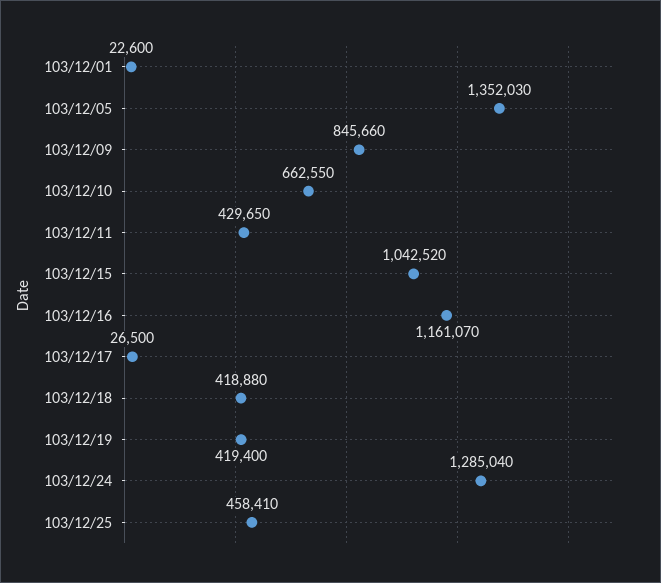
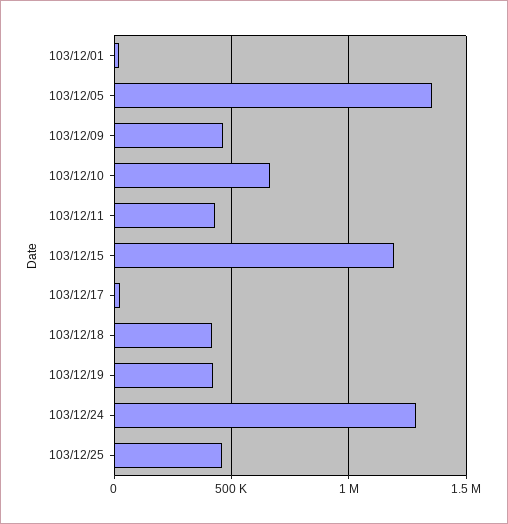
103/12/09: 845660 -> 450000
103/12/15: 1042520 -> 1200000
103/12/16: 1161070 -> none

